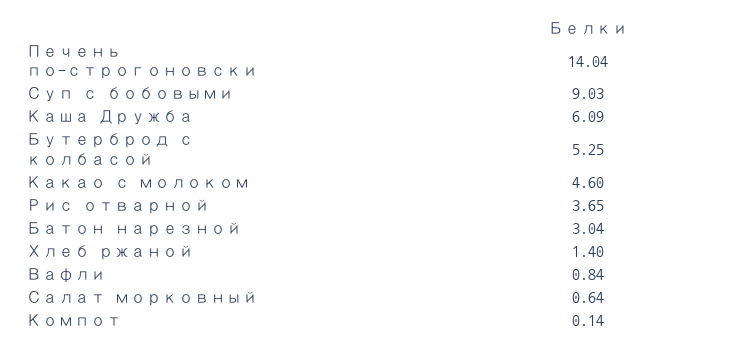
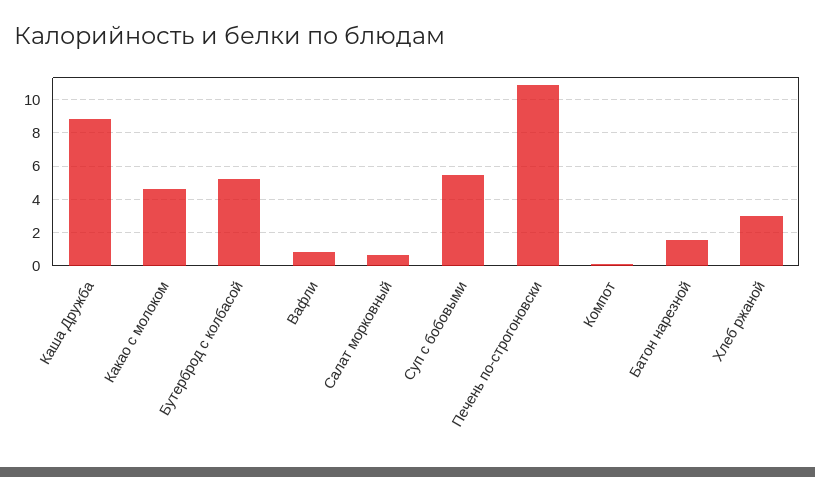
Печень по-строгоновски: 14.04 -> 11
Суп с бобовыми: 9.03 -> 5.5
Каша Дружба: 6.09 -> 9
Рис отварной: 3.65 -> none
Батон нарезной: 3.04 -> 1.5
Хлеб ржаной: 1.4 -> 3

